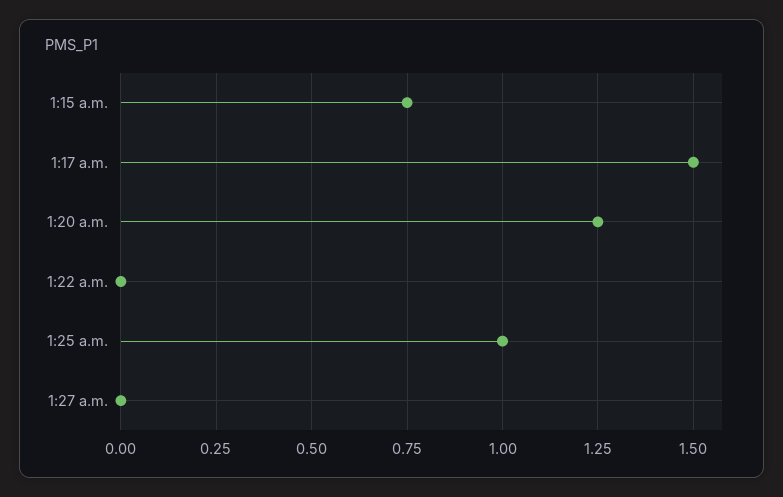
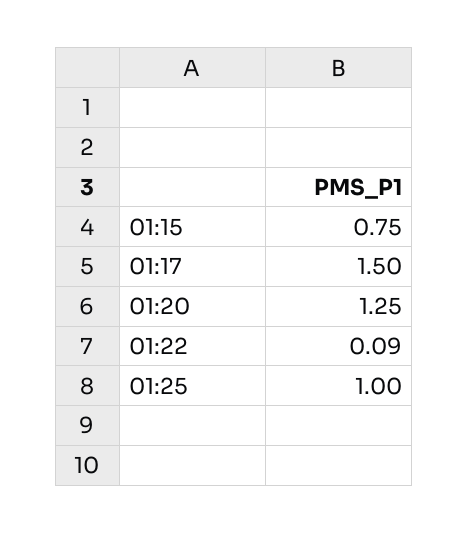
1:22 a.m.: 0 -> 0.09
1:27 a.m.: 0 -> none

